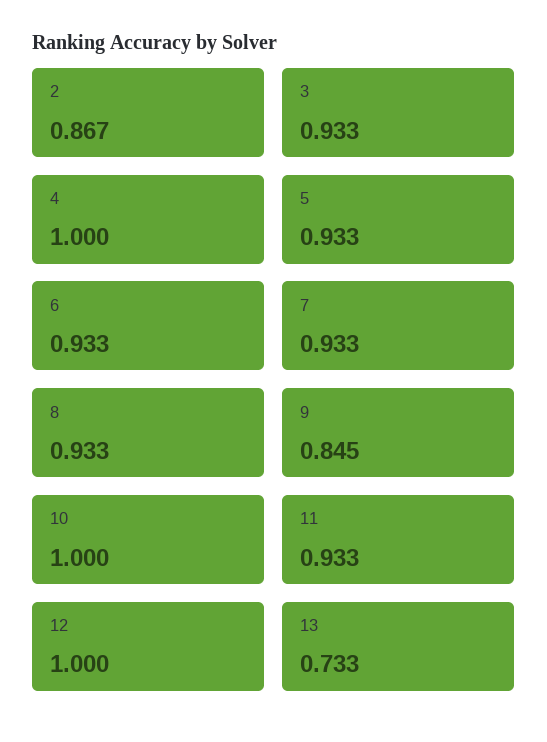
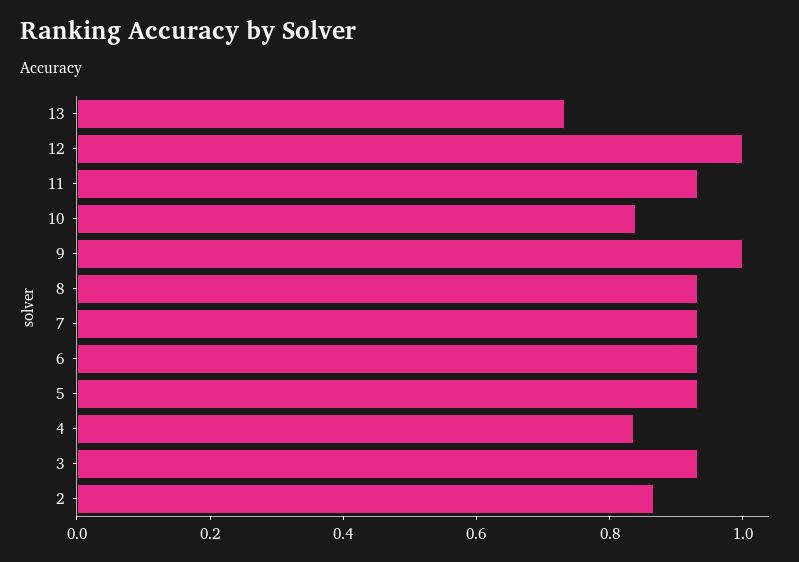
4: 1 -> 0.85
9: 0.845 -> 1
10: 1 -> 0.85

